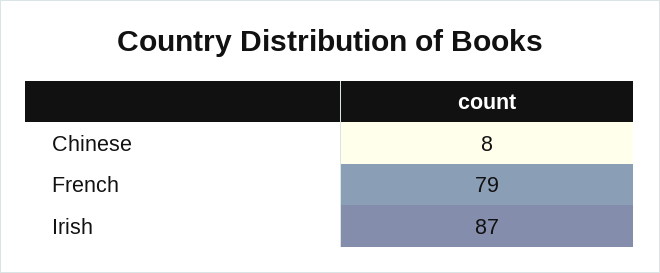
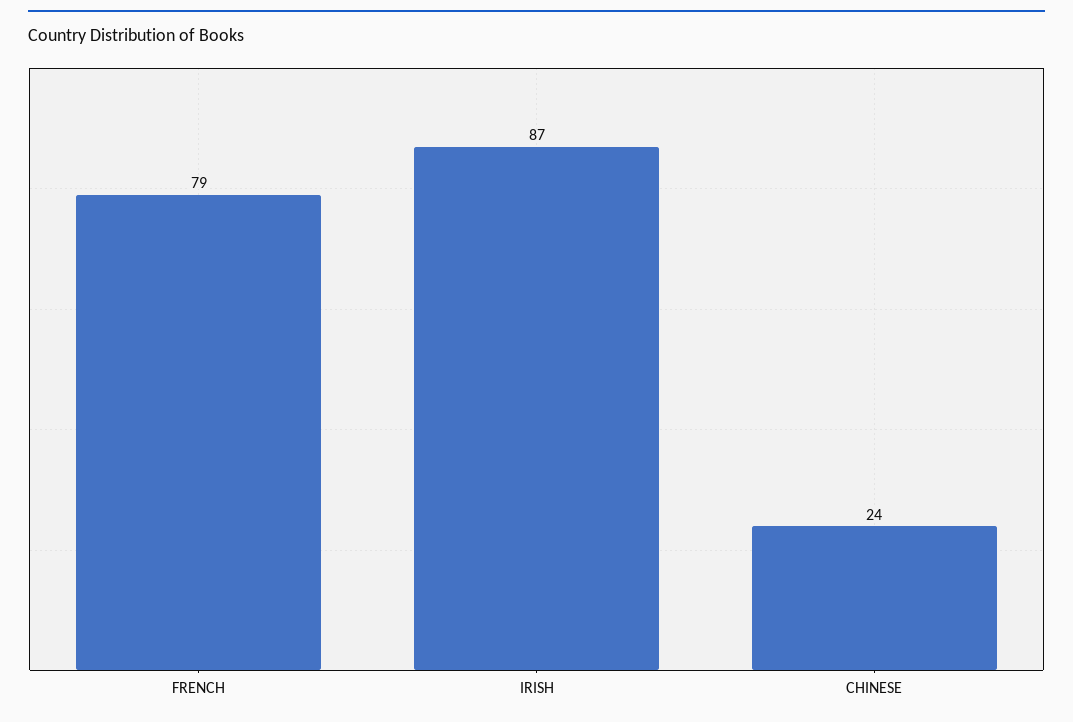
Chinese: 8 -> 24

